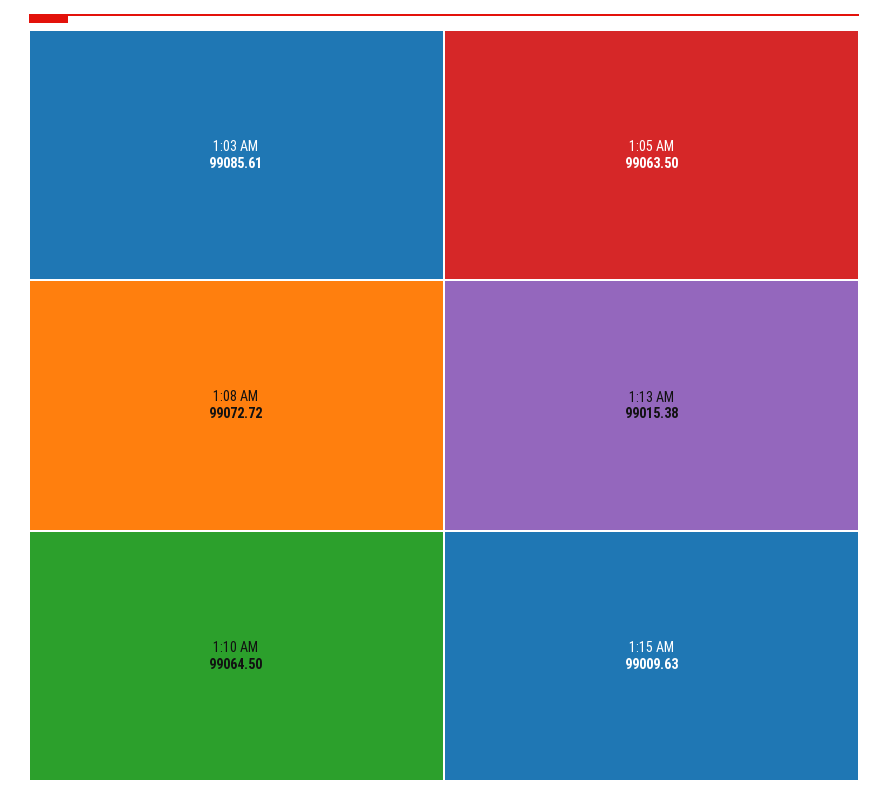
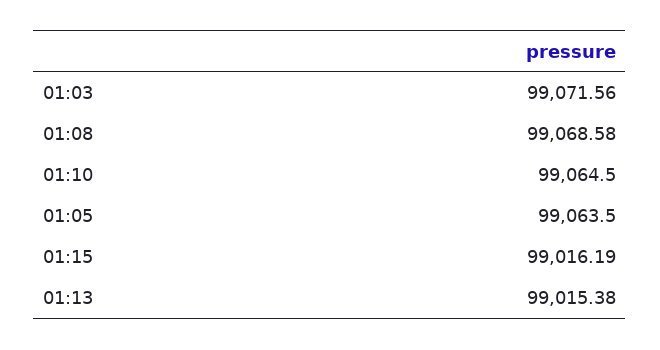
1:03 AM: 99085.61 -> 99071.56
1:08 AM: 99072.72 -> 99068.58
1:15 AM: 99009.63 -> 99016.19

